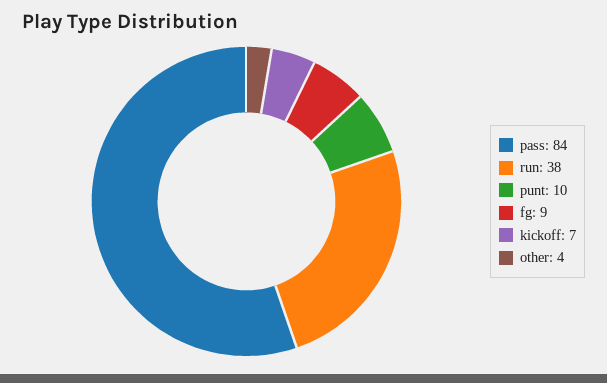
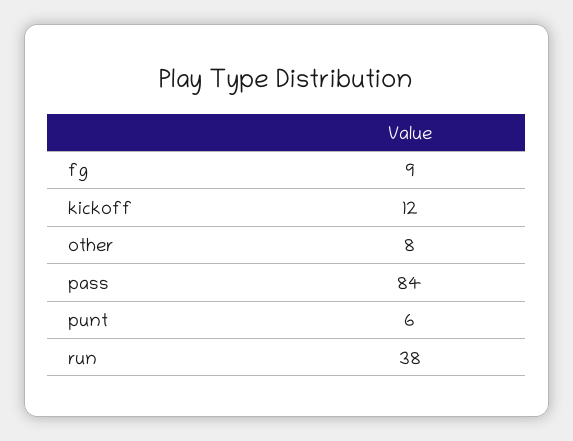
punt: 10 -> 6
kickoff: 7 -> 12
other: 4 -> 8

